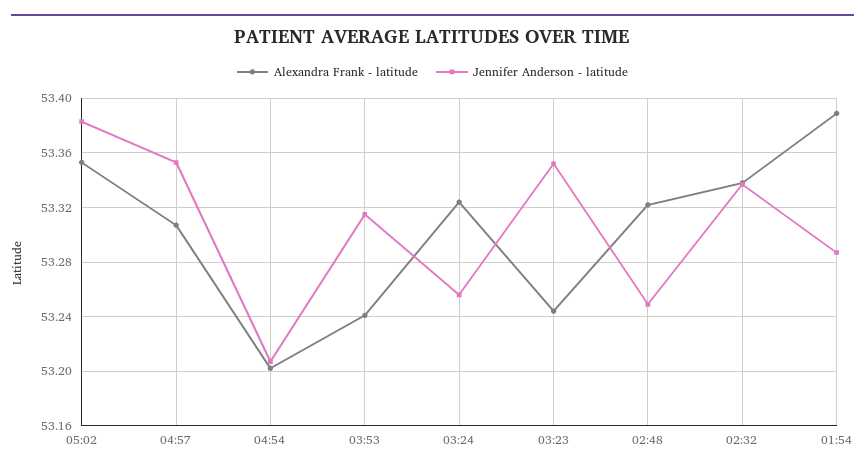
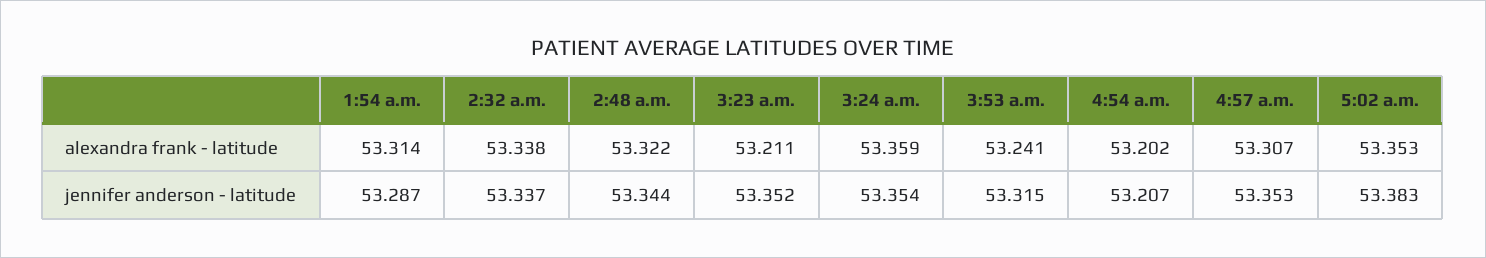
Alexandra Frank - latitude, 03:24: 53.325 -> 53.359
Jennifer Anderson - latitude, 03:24: 53.255 -> 53.354
Alexandra Frank - latitude, 03:23: 53.245 -> 53.211
Jennifer Anderson - latitude, 02:48: 53.25 -> 53.344
Alexandra Frank - latitude, 01:54: 53.39 -> 53.314

